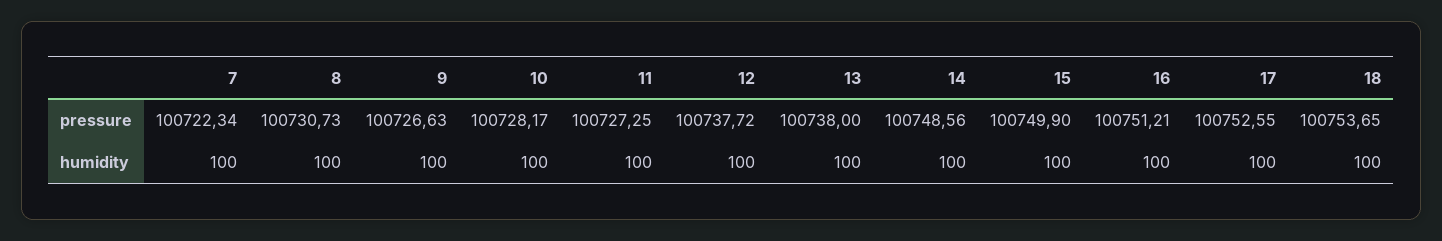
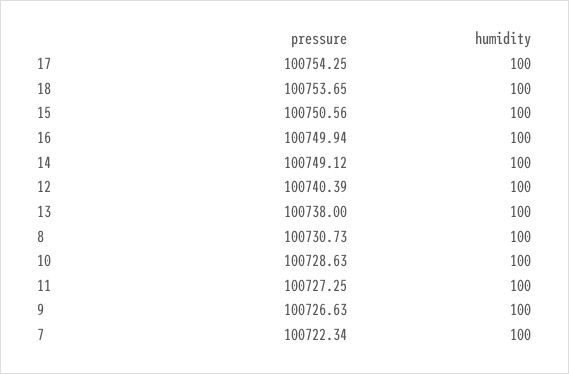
10, pressure: 100728.17 -> 100728.63
12, pressure: 100737.72 -> 100740.39
14, pressure: 100748.56 -> 100749.12
15, pressure: 100749.9 -> 100750.56
16, pressure: 100751.21 -> 100749.94
17, pressure: 100752.55 -> 100754.25

